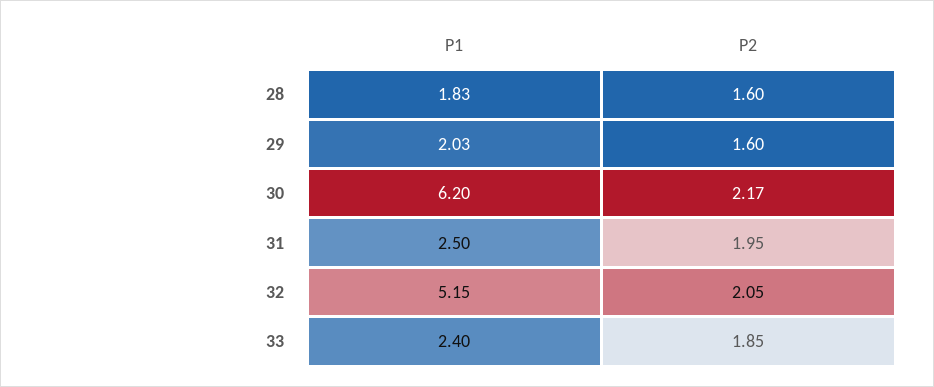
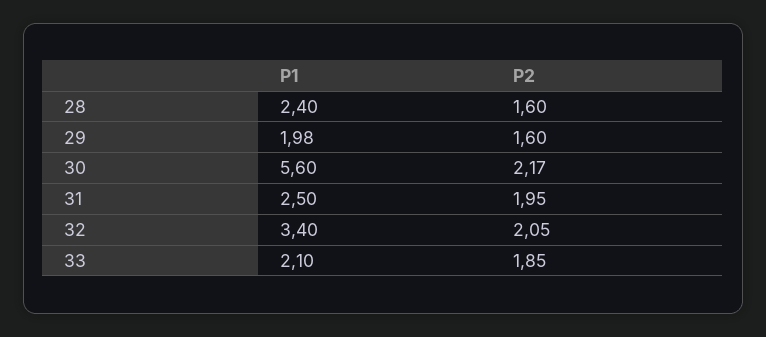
P1, 28: 1.83 -> 2.4
P1, 29: 2.03 -> 1.98
P1, 30: 6.2 -> 5.6
P1, 32: 5.15 -> 3.4
P1, 33: 2.4 -> 2.1

